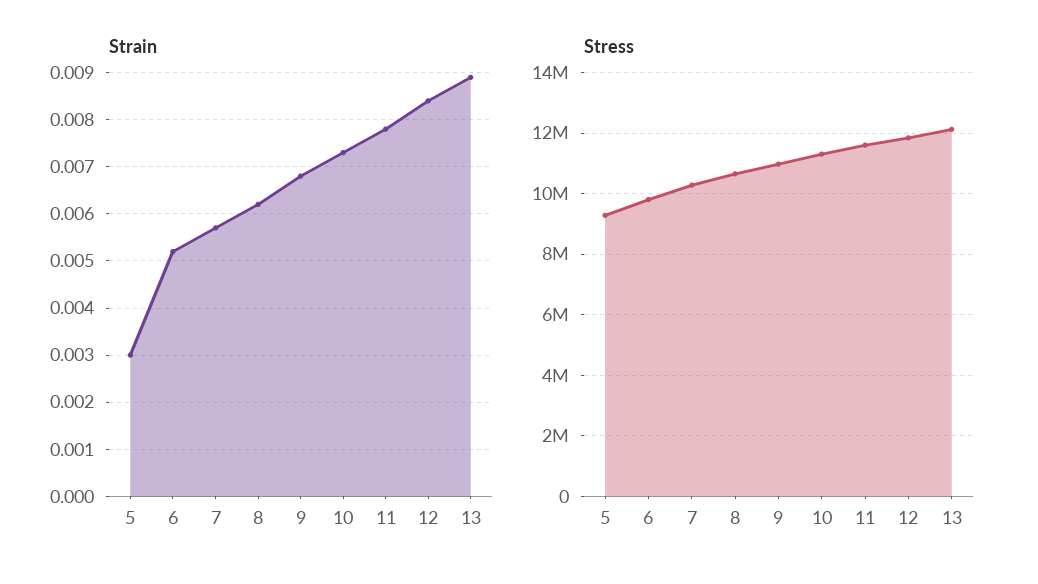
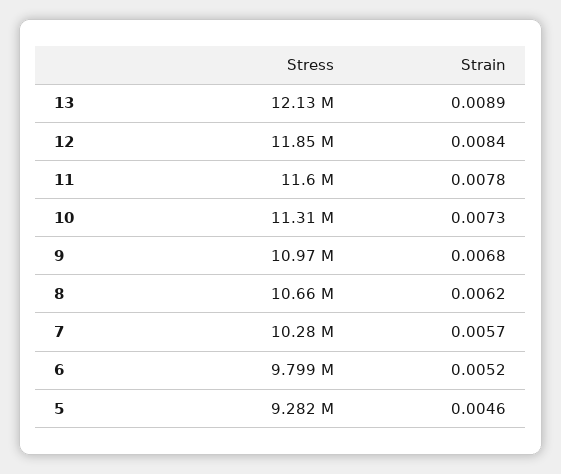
Strain, 5: 0.003 -> 0.0046

